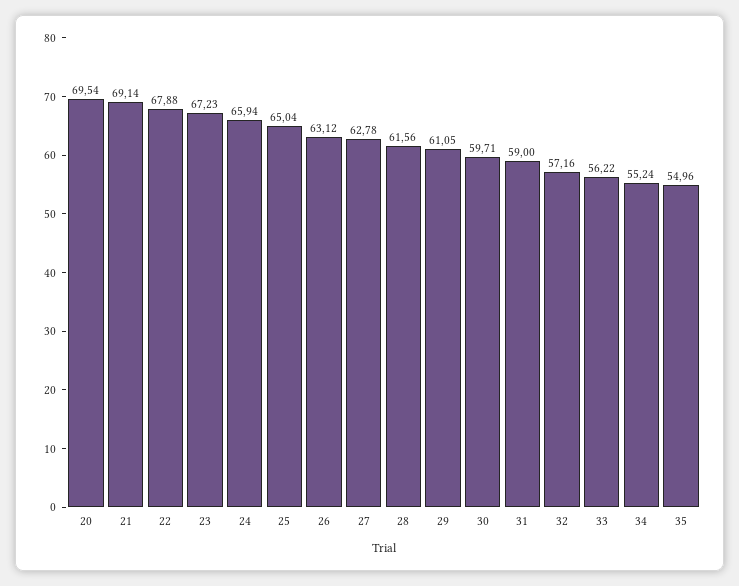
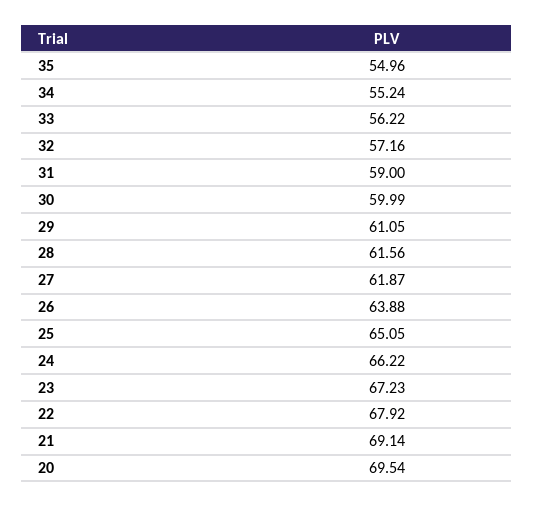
22: 67.88 -> 67.92
24: 65.94 -> 66.22
25: 65.04 -> 65.05
26: 63.12 -> 63.88
27: 62.78 -> 61.87
30: 59.71 -> 59.99

